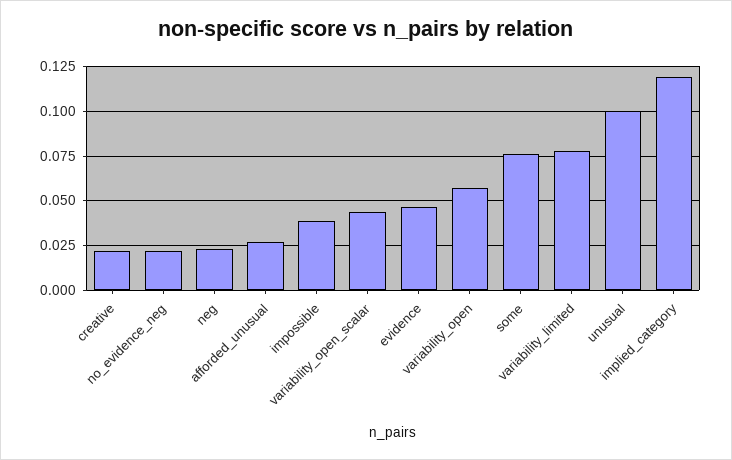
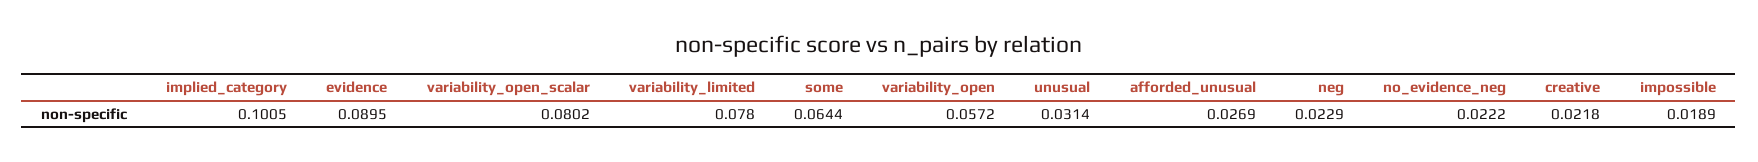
impossible: 0.04 -> 0.0189
variability_open_scalar: 0.045 -> 0.0802
evidence: 0.045 -> 0.0895
some: 0.075 -> 0.0644
unusual: 0.1 -> 0.0314
implied_category: 0.12 -> 0.1005

